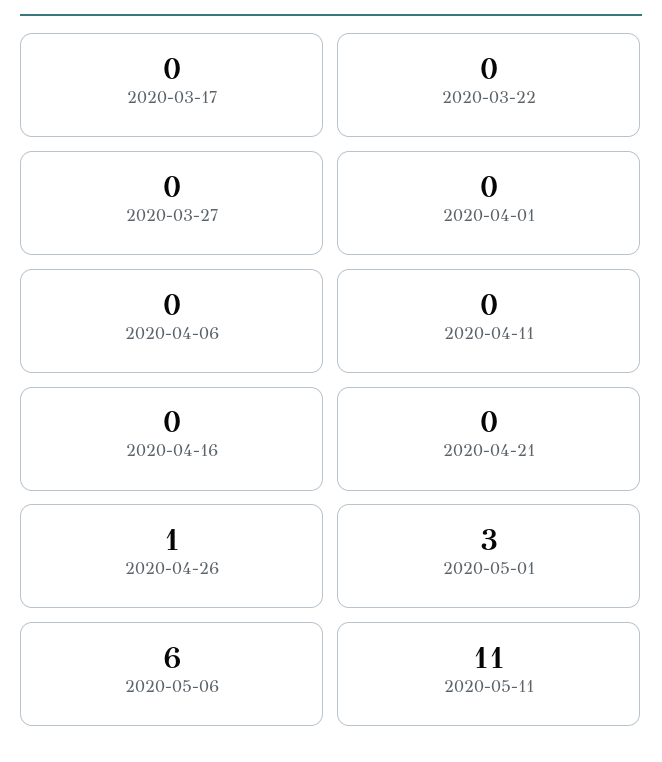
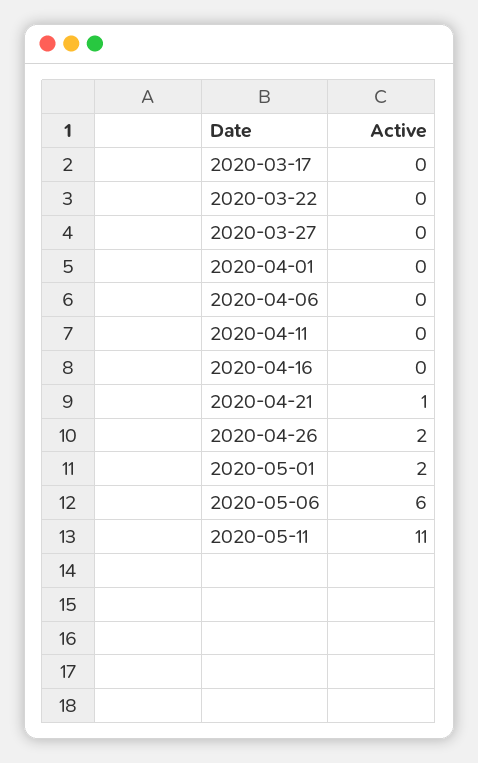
2020-04-21: 0 -> 1
2020-04-26: 1 -> 2
2020-05-01: 3 -> 2

